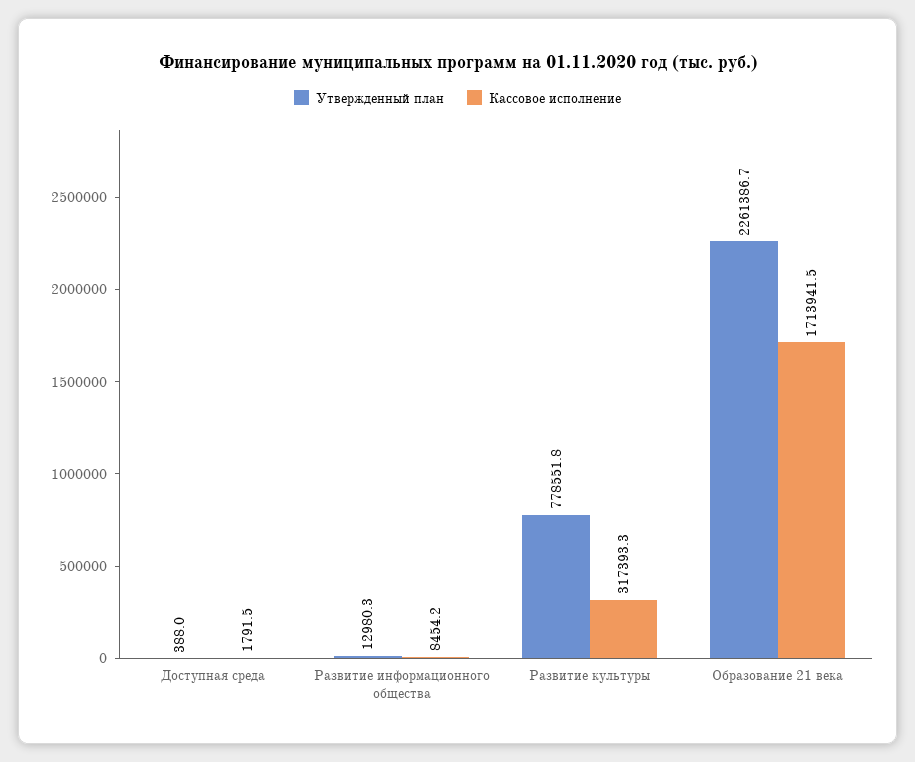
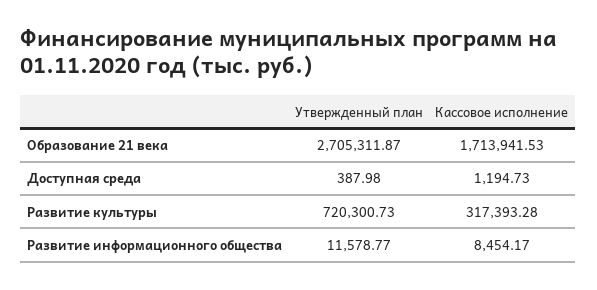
Кассовое исполнение, Доступная среда: 1791.5 -> 1194.73
Утвержденный план, Развитие информационного общества: 12980.3 -> 11578.77
Утвержденный план, Развитие культуры: 778551.8 -> 720300.73
Утвержденный план, Образование 21 века: 2261386.7 -> 2705311.87

